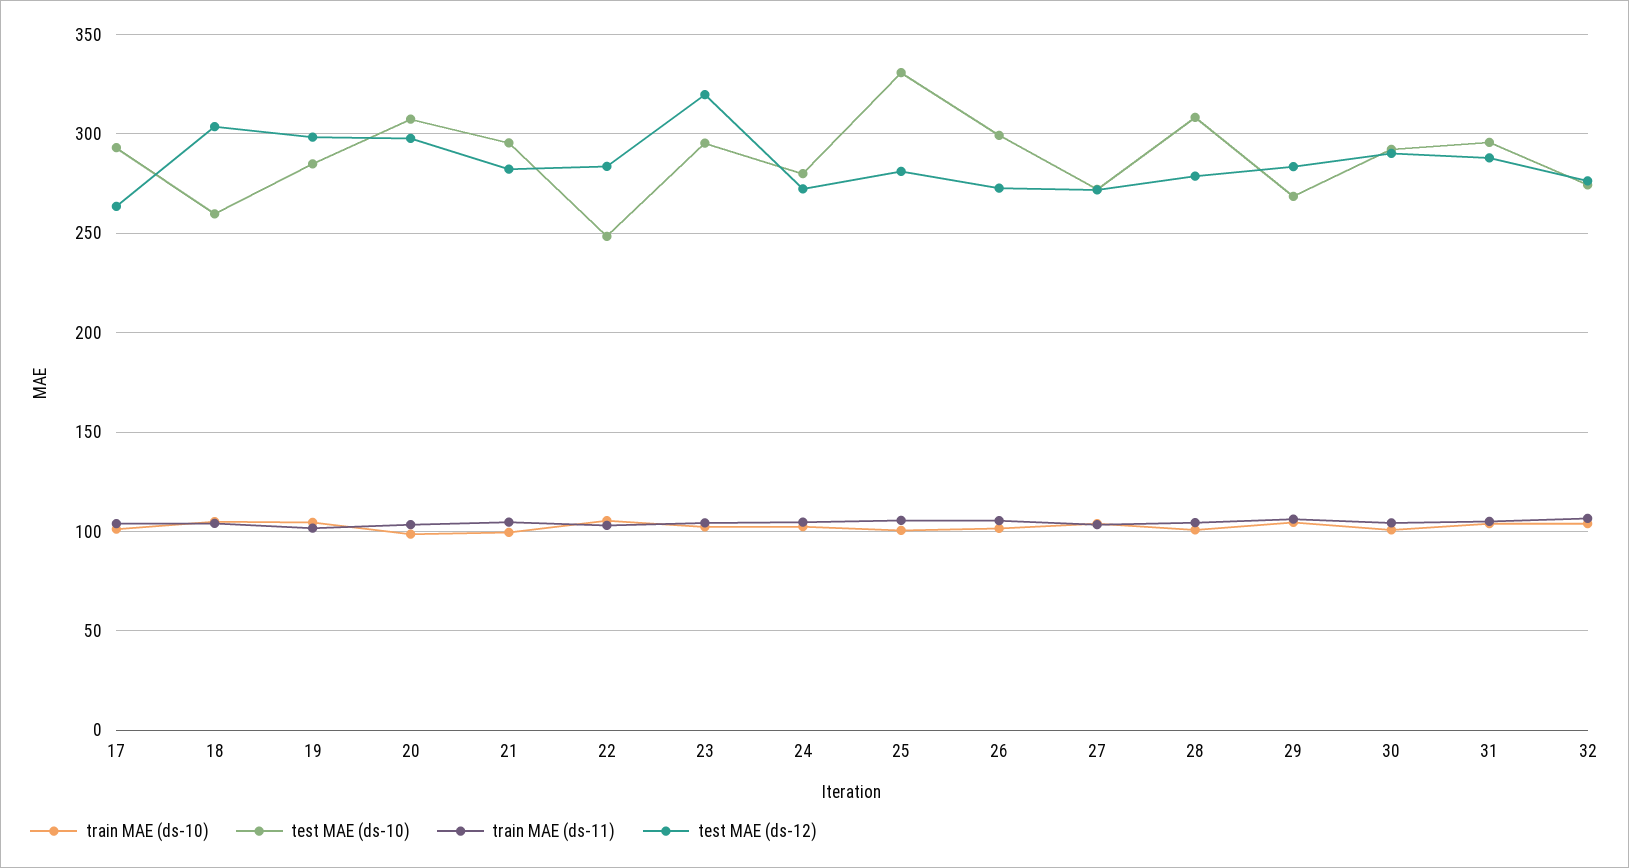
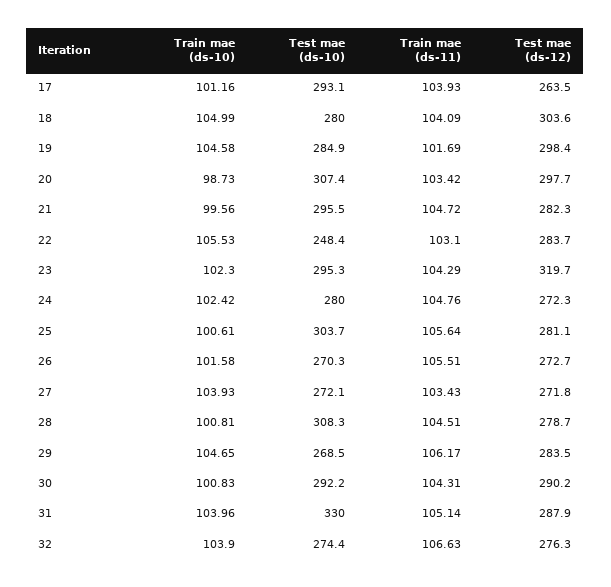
test MAE (ds-10), 18: 260 -> 280
test MAE (ds-10), 25: 330 -> 303.7
test MAE (ds-10), 26: 300 -> 270.3
test MAE (ds-10), 31: 295 -> 330

